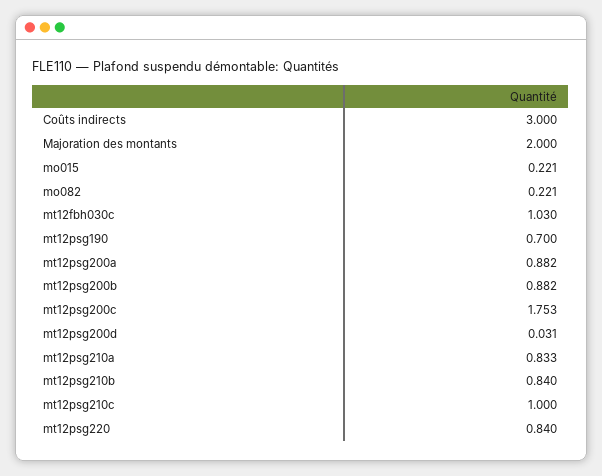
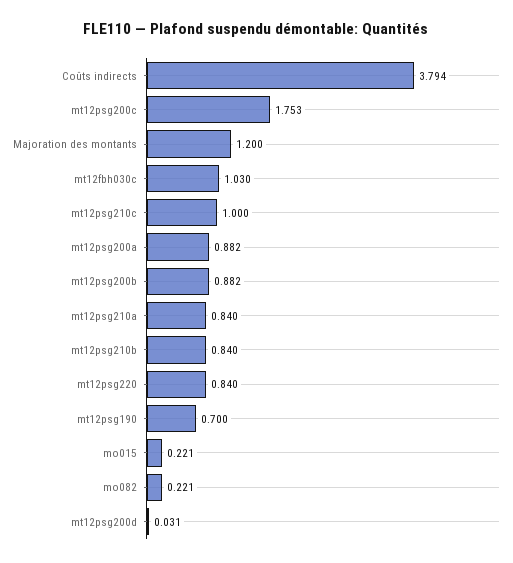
Coûts indirects: 3 -> 3.794
Majoration des montants: 2 -> 1.2
mt12psg210a: 0.833 -> 0.84

